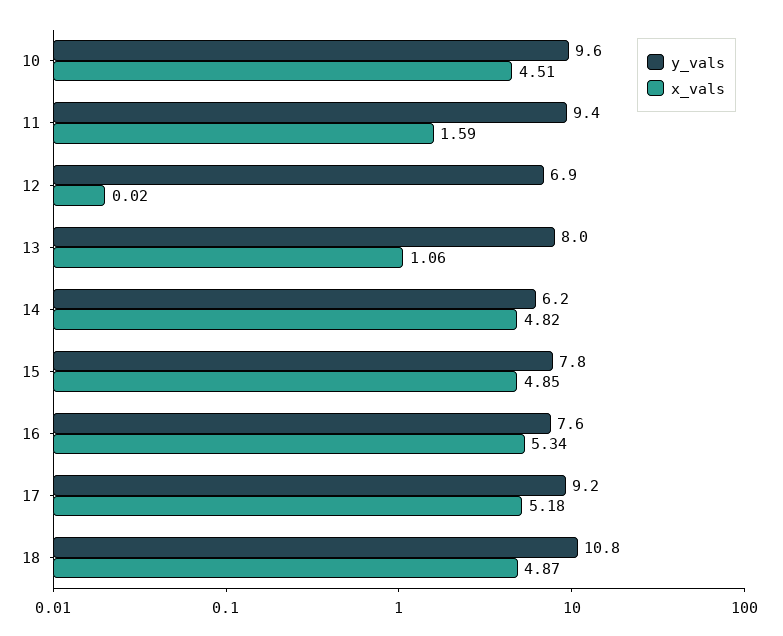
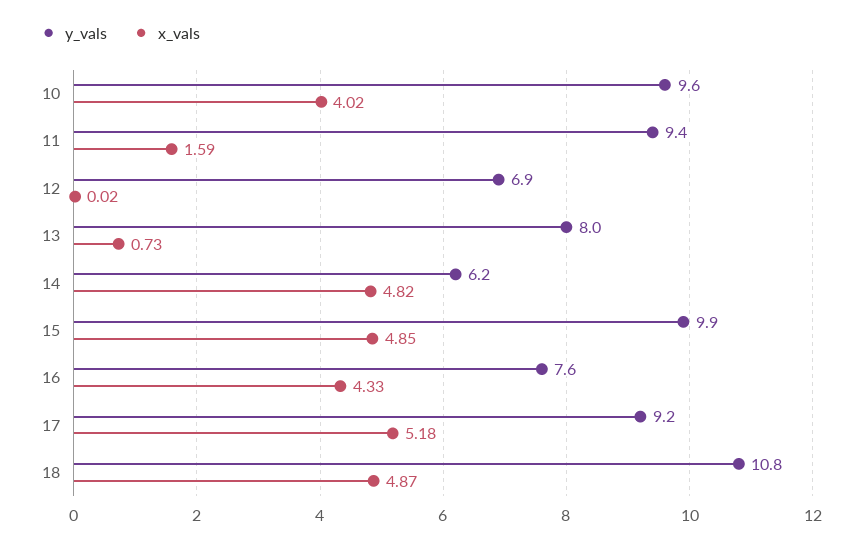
x_vals, 10: 4.51 -> 4.02
x_vals, 13: 1.06 -> 0.73
y_vals, 15: 7.8 -> 9.9
x_vals, 16: 5.34 -> 4.33

